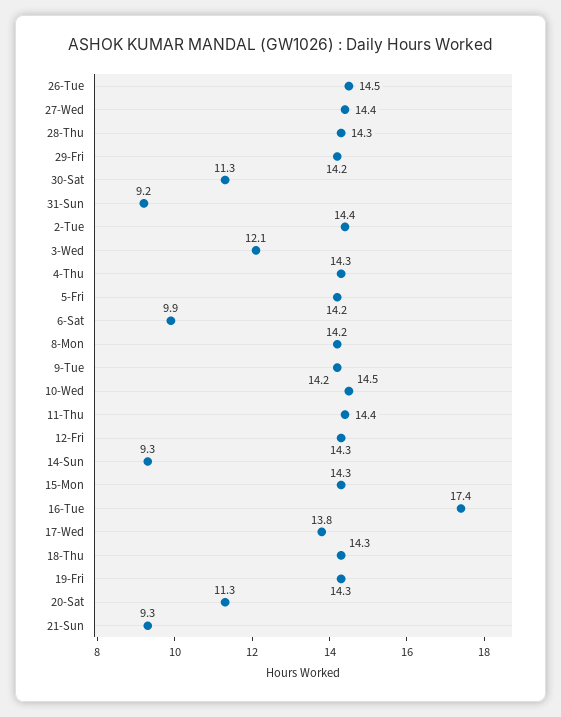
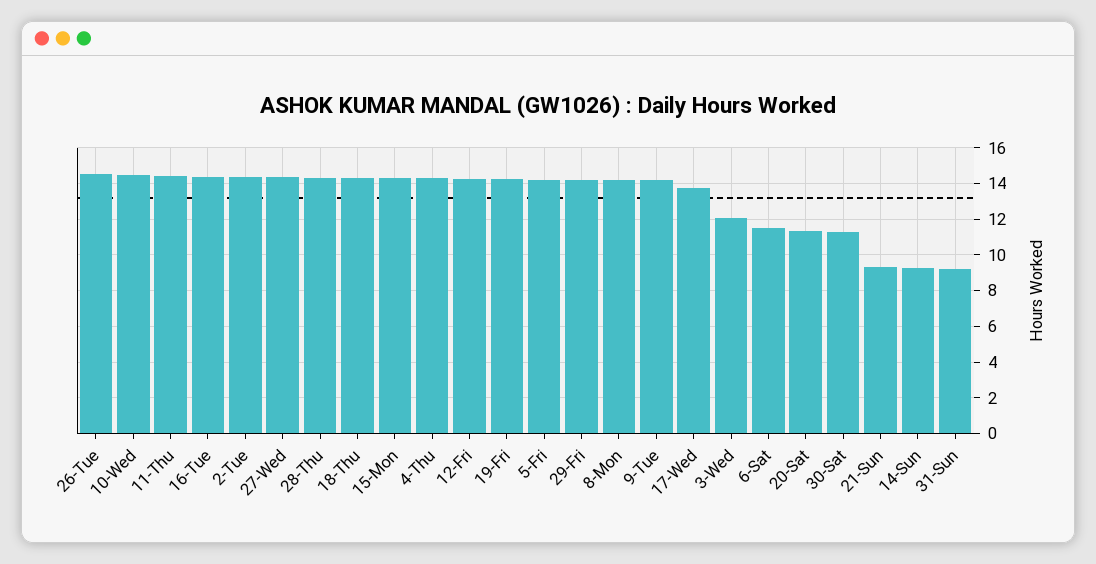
6-Sat: 9.9 -> 11.5
16-Tue: 17.4 -> 14.5

